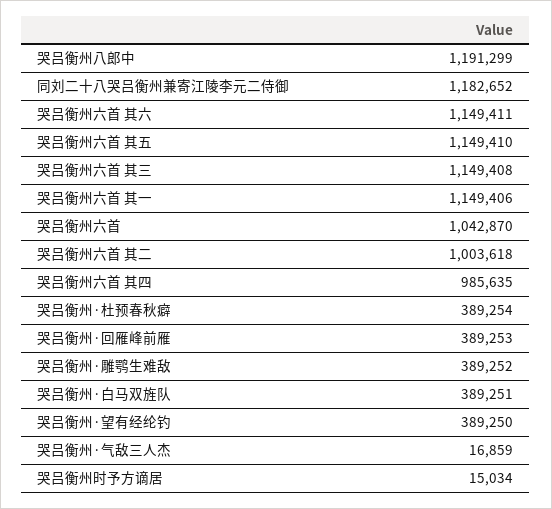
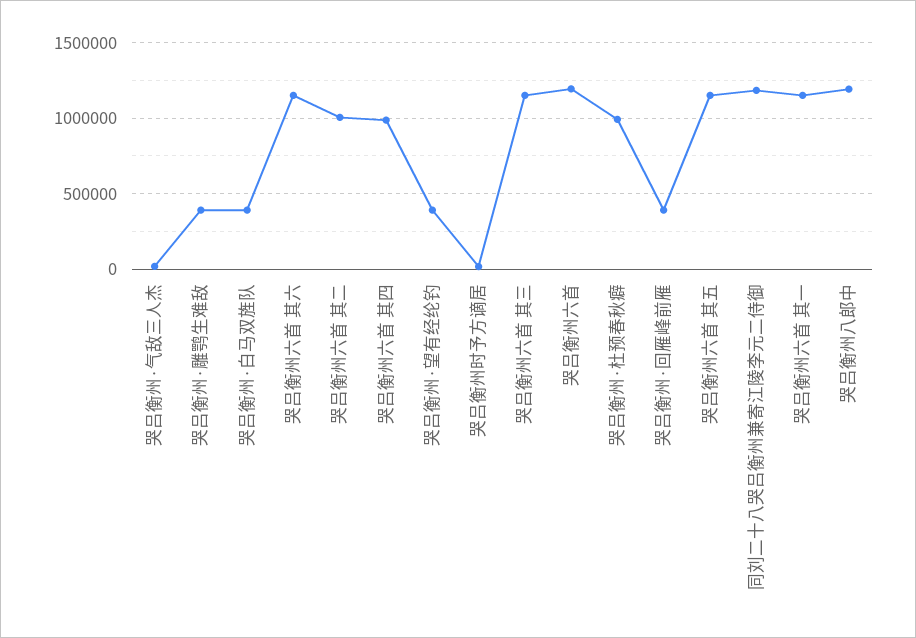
哭吕衡州六首: 1042870 -> 1200000
哭吕衡州·杜预春秋癖: 389254 -> 1000000

